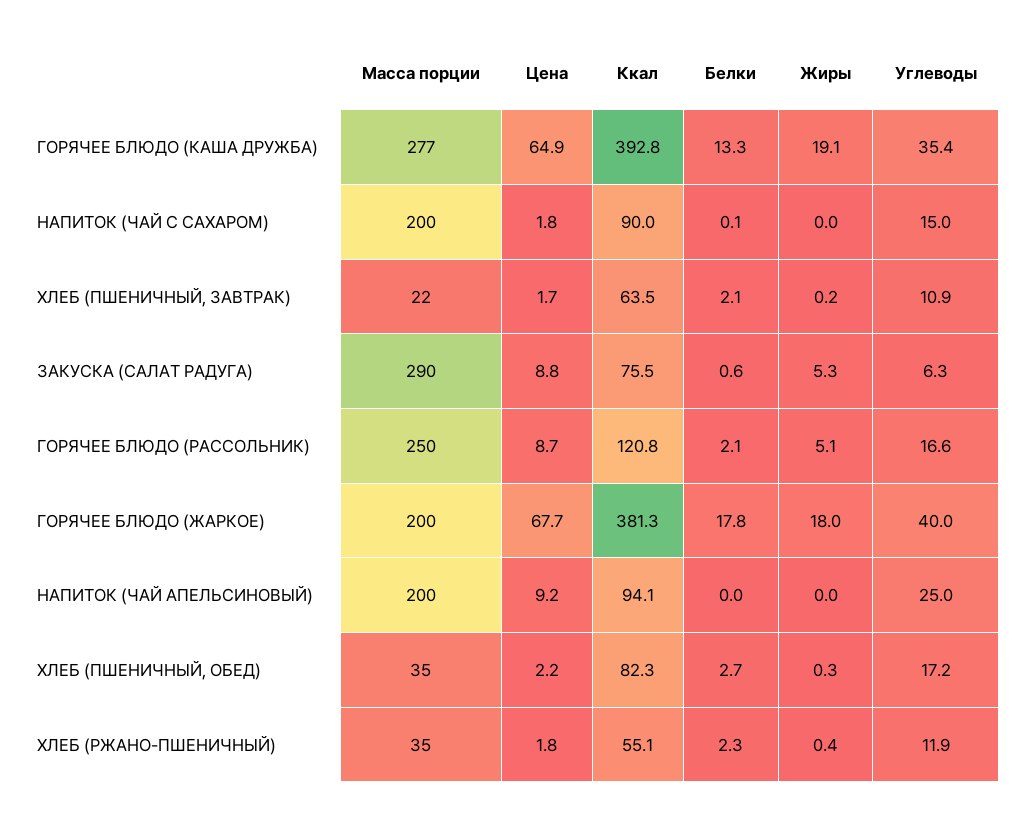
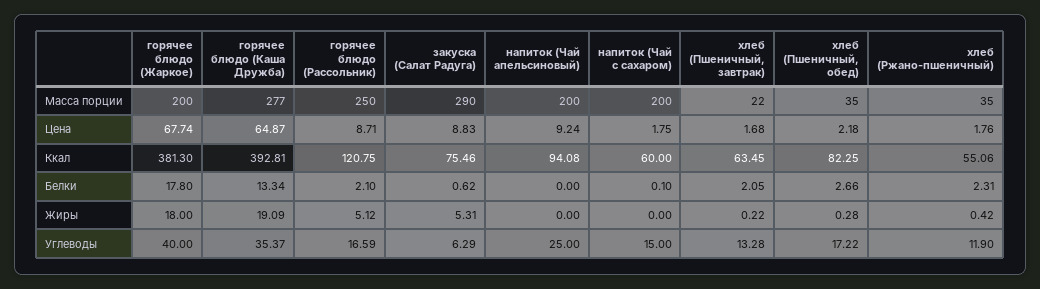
Ккал, НАПИТОК (ЧАЙ С САХАРОМ): 90 -> 60
Углеводы, ХЛЕБ (ПШЕНИЧНЫЙ, ЗАВТРАК): 10.9 -> 13.28

